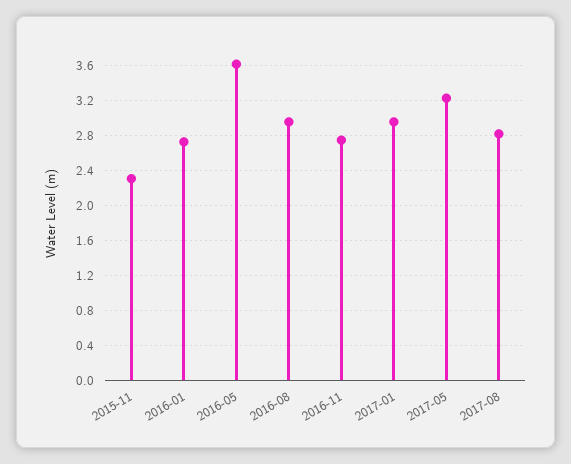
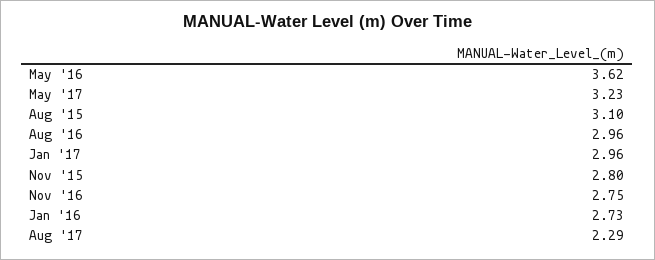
2015-11: 2.3 -> 2.8
2017-08: 2.8 -> 2.29
Aug '15: none -> 3.1

